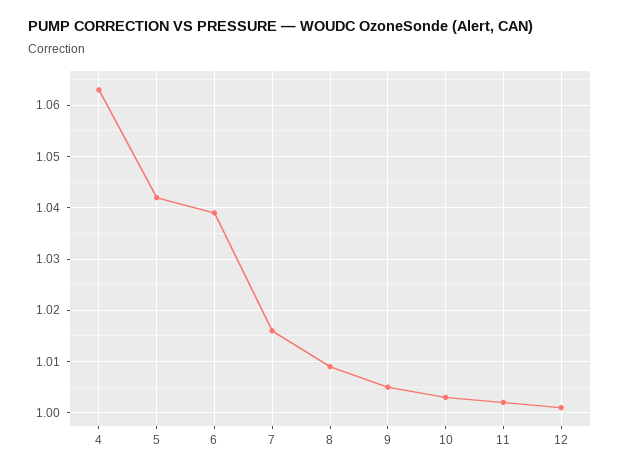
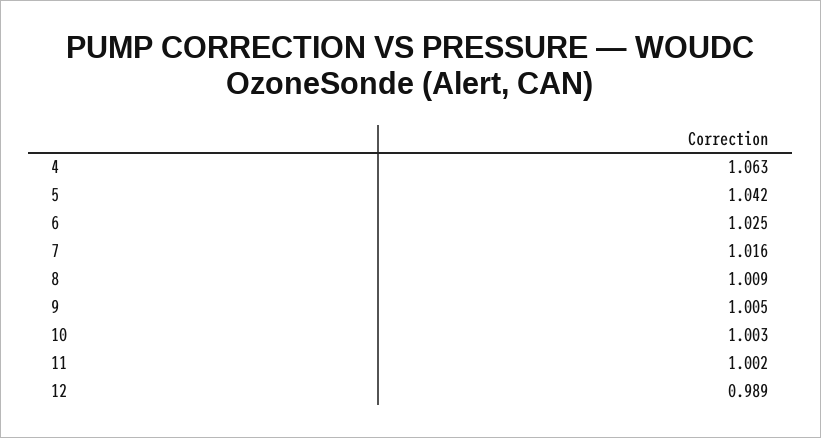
6: 1.04 -> 1.025
12: 1 -> 0.989

